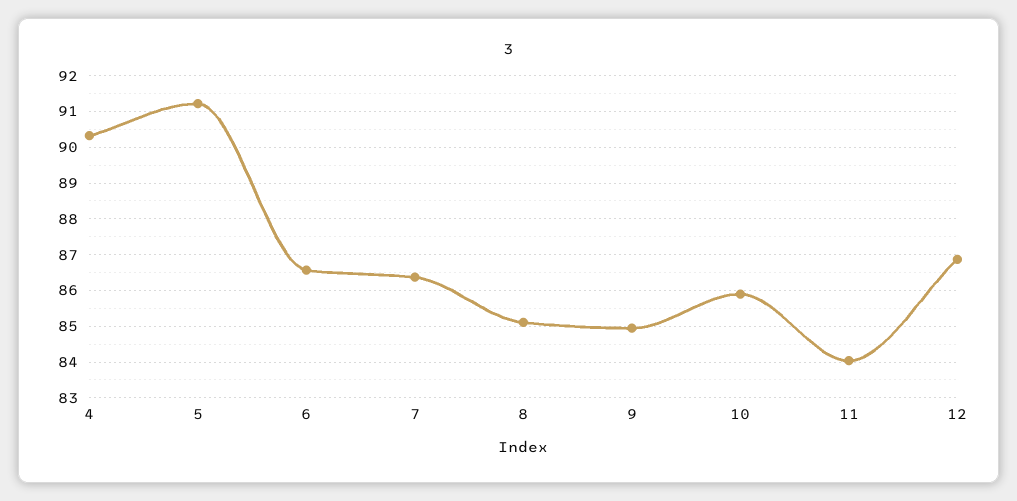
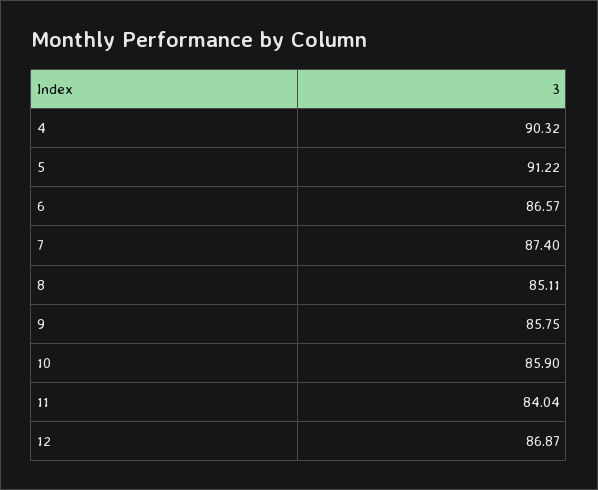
7: 86.4 -> 87.4
9: 85 -> 85.75

